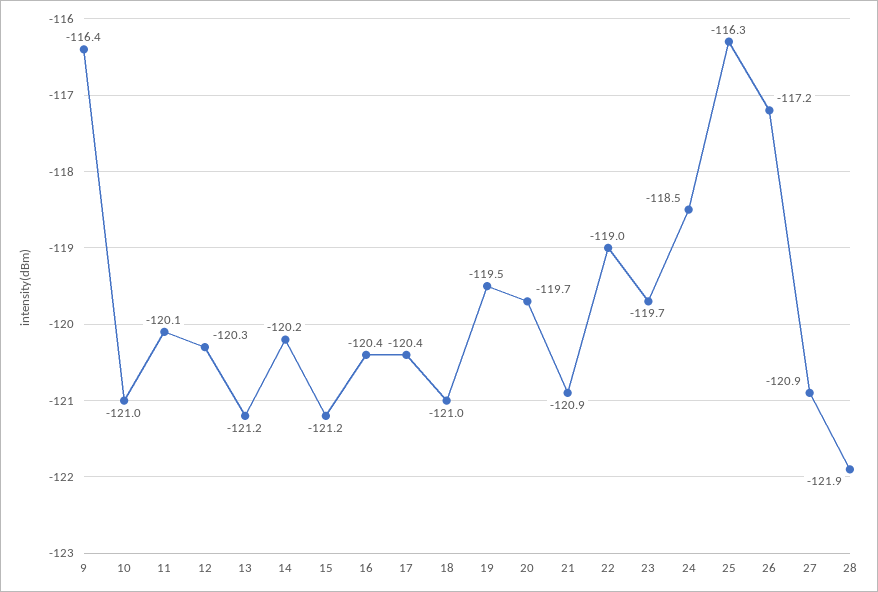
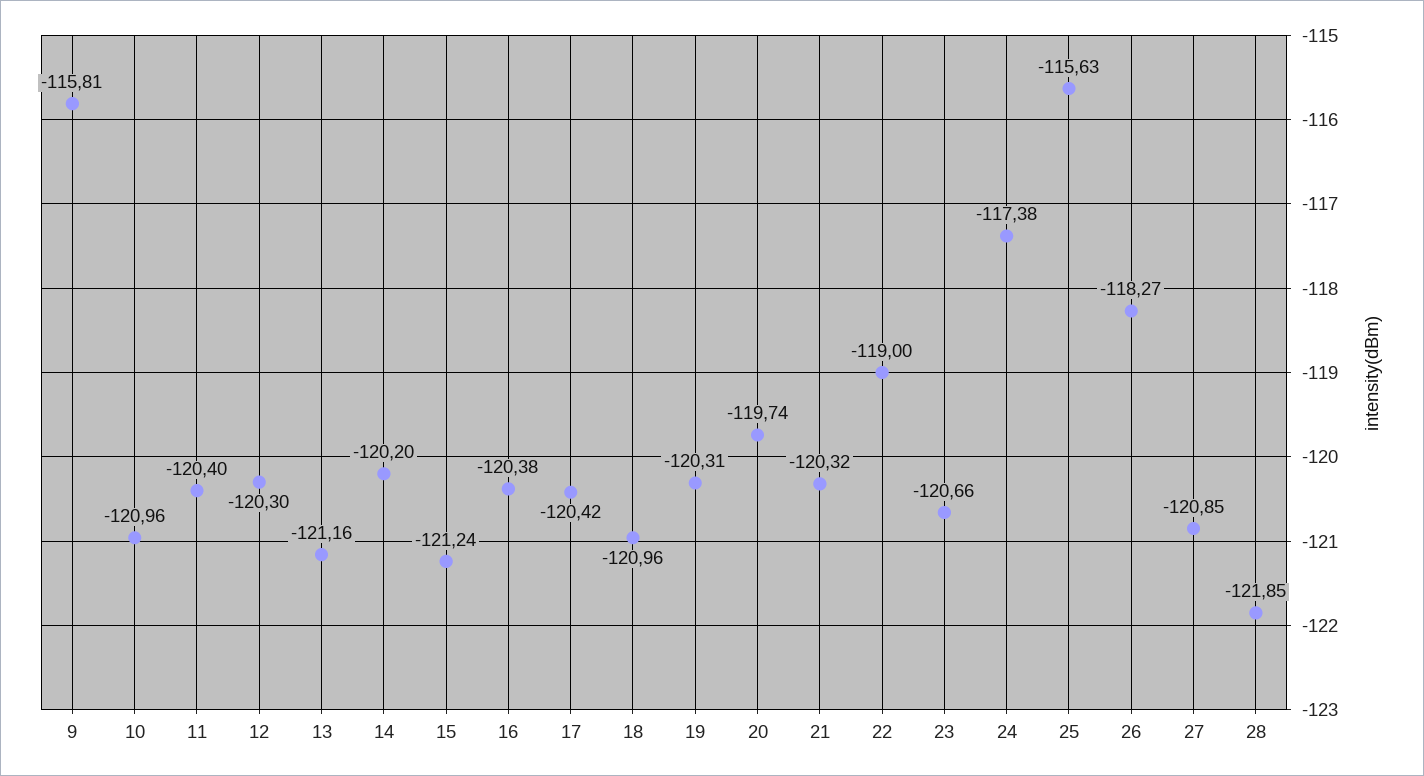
9: -116.4 -> -115.81
11: -120.1 -> -120.4
19: -119.5 -> -120.31
21: -120.9 -> -120.32
23: -119.7 -> -120.66
24: -118.5 -> -117.38
25: -116.3 -> -115.63
26: -117.2 -> -118.27

